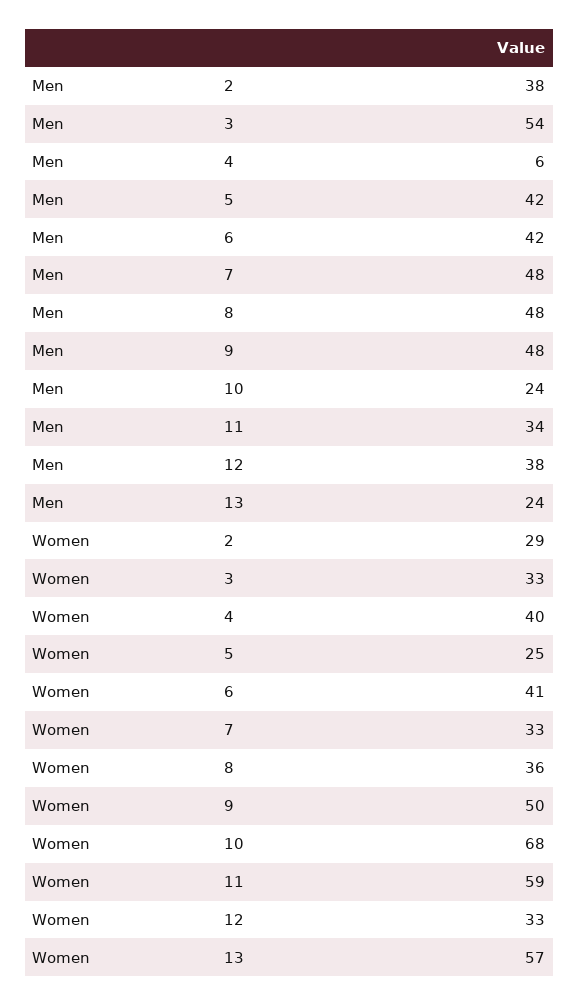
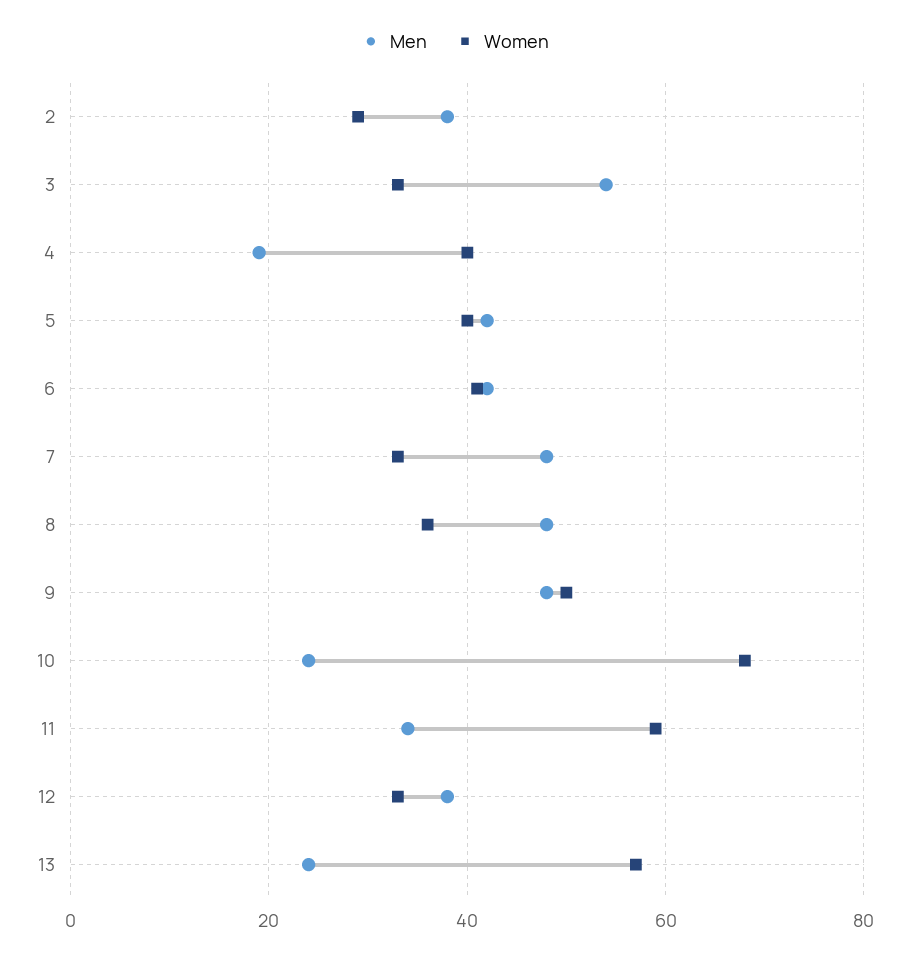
Men, 4: 6 -> 20
Women, 5: 25 -> 40

